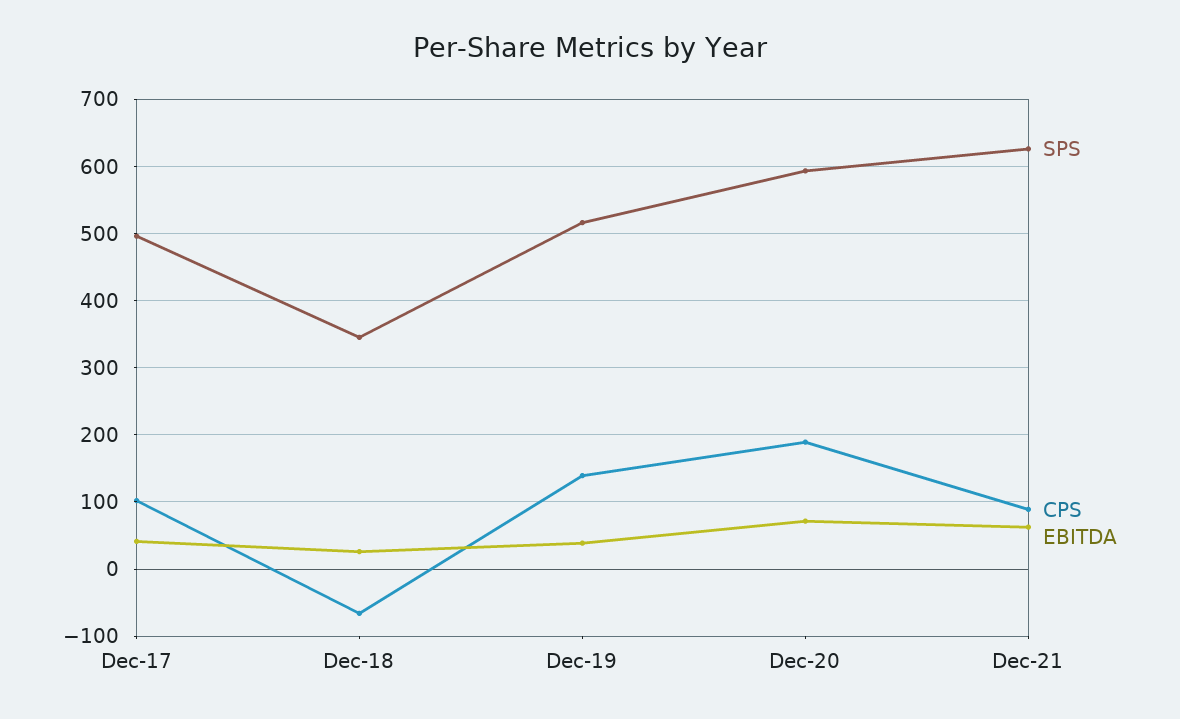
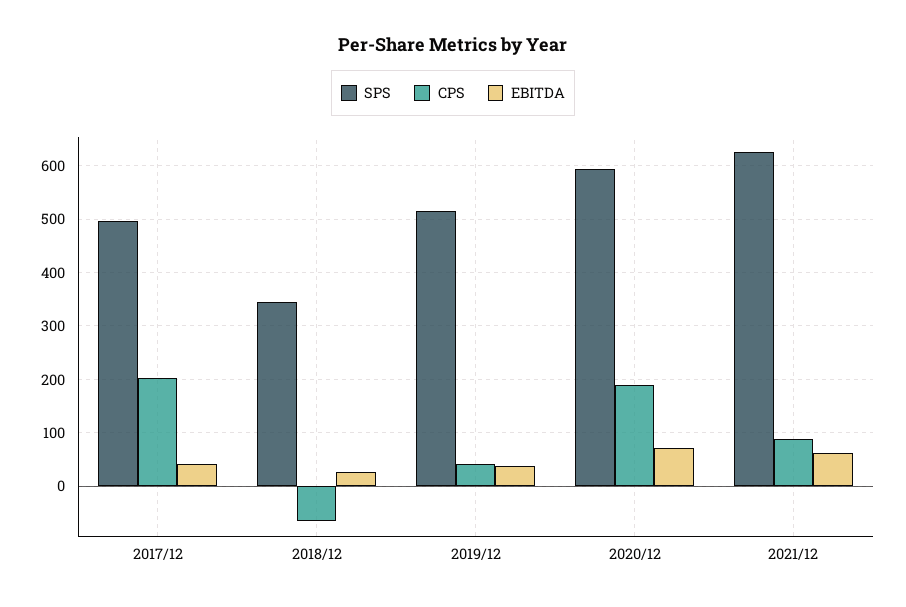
CPS, Dec-17: 100 -> 200
CPS, Dec-19: 140 -> 40

